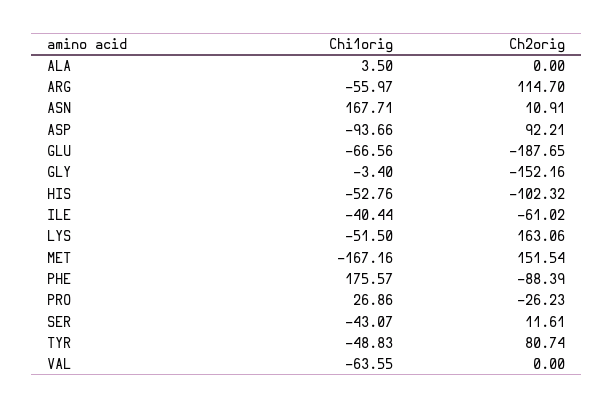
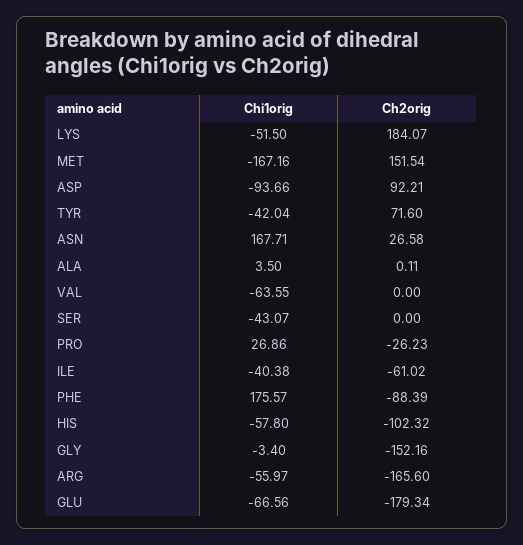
Ch2orig, ALA: 0 -> 0.11
Ch2orig, ARG: 114.7 -> -165.6
Ch2orig, ASN: 10.91 -> 26.58
Ch2orig, GLU: -187.65 -> -179.34
Chi1orig, HIS: -52.76 -> -57.8
Chi1orig, ILE: -40.44 -> -40.38
Ch2orig, LYS: 163.06 -> 184.07
Ch2orig, SER: 11.61 -> 0
Chi1orig, TYR: -48.83 -> -42.04
Ch2orig, TYR: 80.74 -> 71.6

